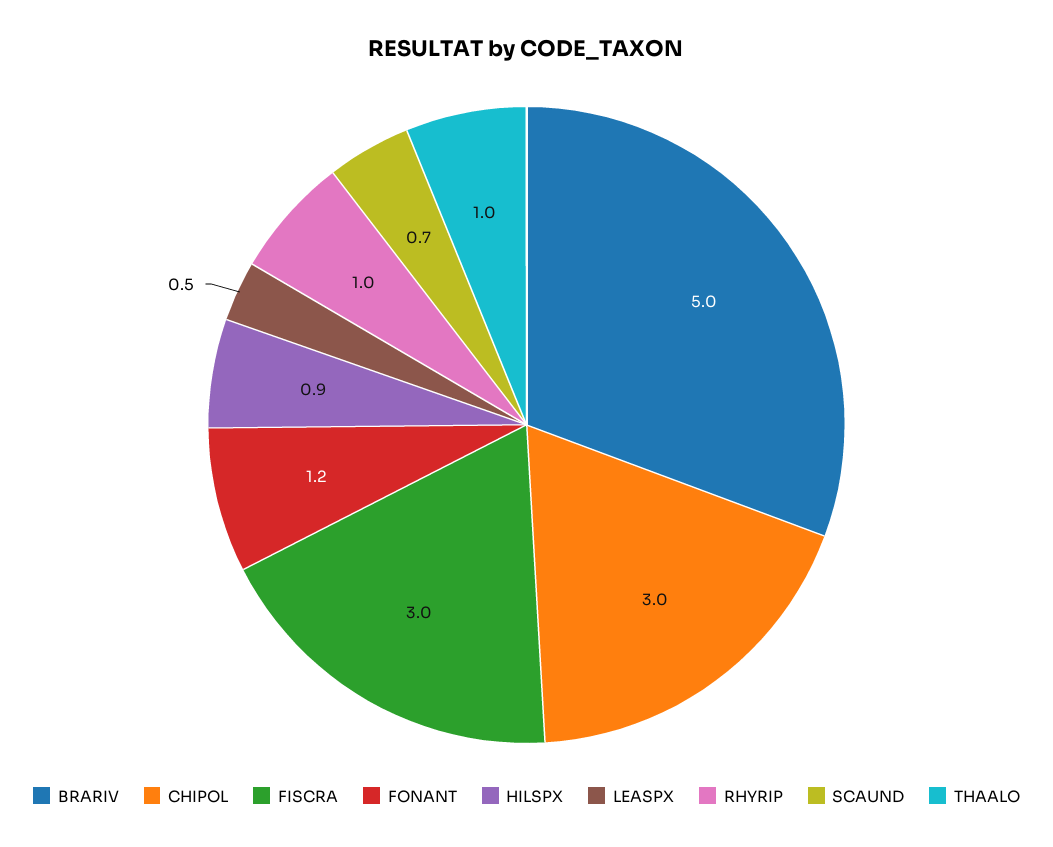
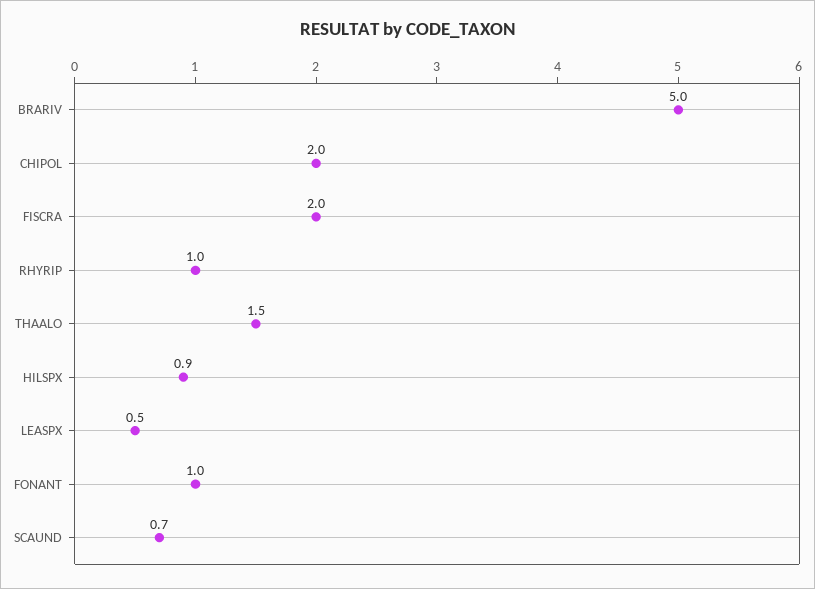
CHIPOL: 3 -> 2
FISCRA: 3 -> 2
FONANT: 1.2 -> 1
THAALO: 1 -> 1.5

